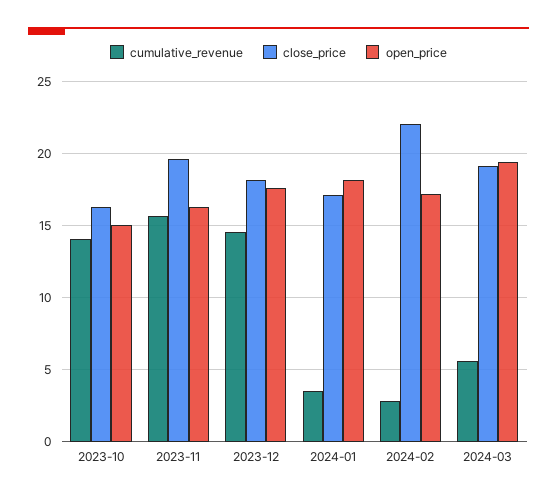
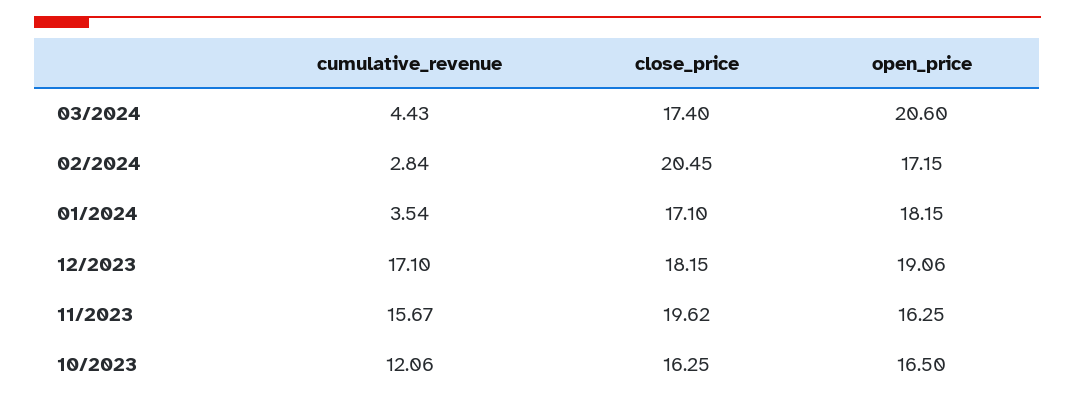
cumulative_revenue, 2023-10: 14 -> 12.06
open_price, 2023-10: 15 -> 16.5
cumulative_revenue, 2023-12: 14.5 -> 17.1
open_price, 2023-12: 17.5 -> 19.06
close_price, 2024-02: 22 -> 20.45
cumulative_revenue, 2024-03: 5.5 -> 4.43
close_price, 2024-03: 19 -> 17.4
open_price, 2024-03: 19.5 -> 20.6

